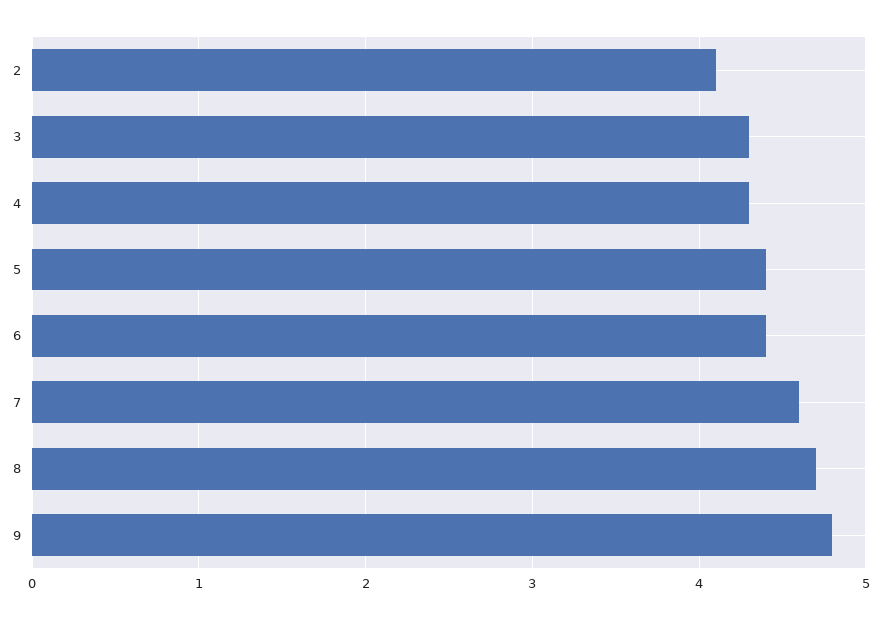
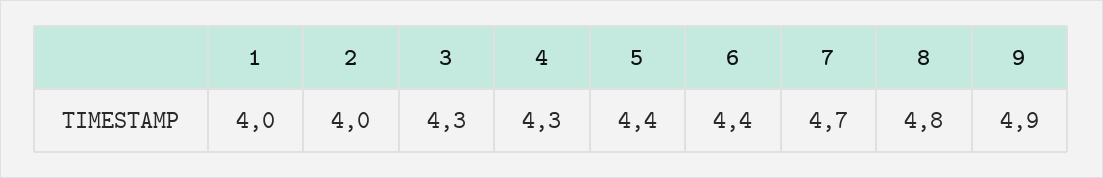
2: 4.1 -> 4
7: 4.6 -> 4.7
8: 4.7 -> 4.8
9: 4.8 -> 4.9
1: none -> 4

